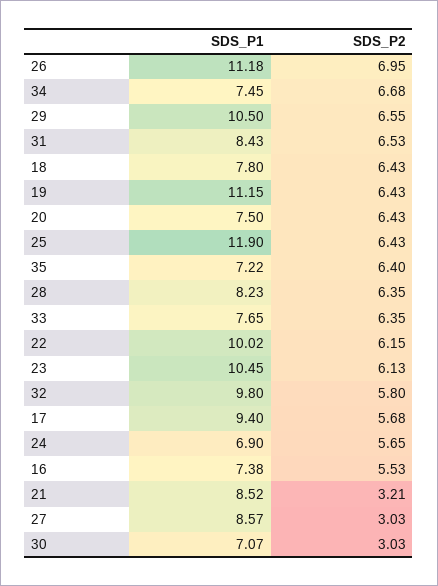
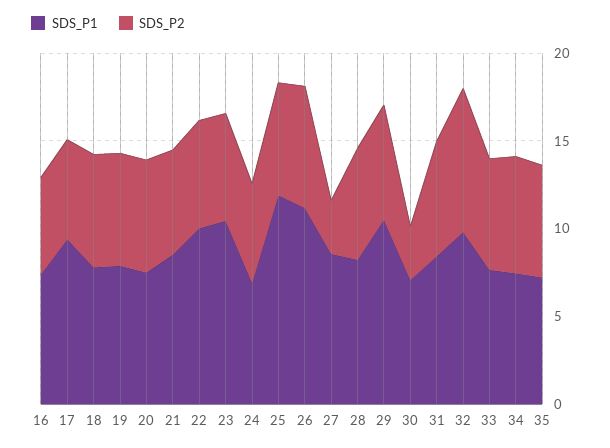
SDS_P1, 19: 11.15 -> 8
SDS_P2, 32: 5.8 -> 8
SDS_P2, 21: 3.21 -> 6

